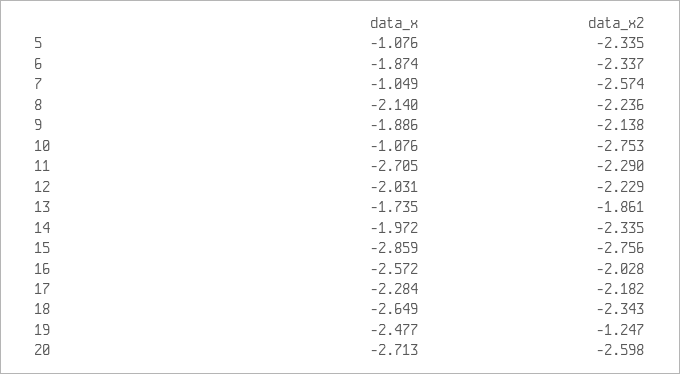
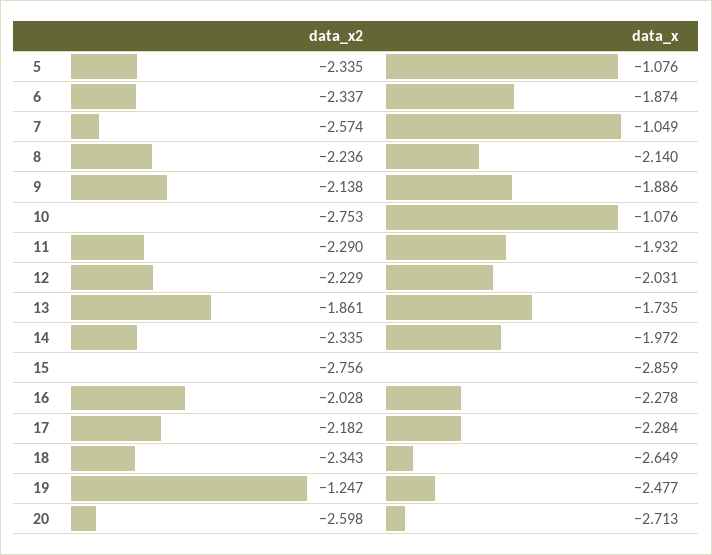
data_x, 11: -2.705 -> -1.932
data_x, 16: -2.572 -> -2.278

